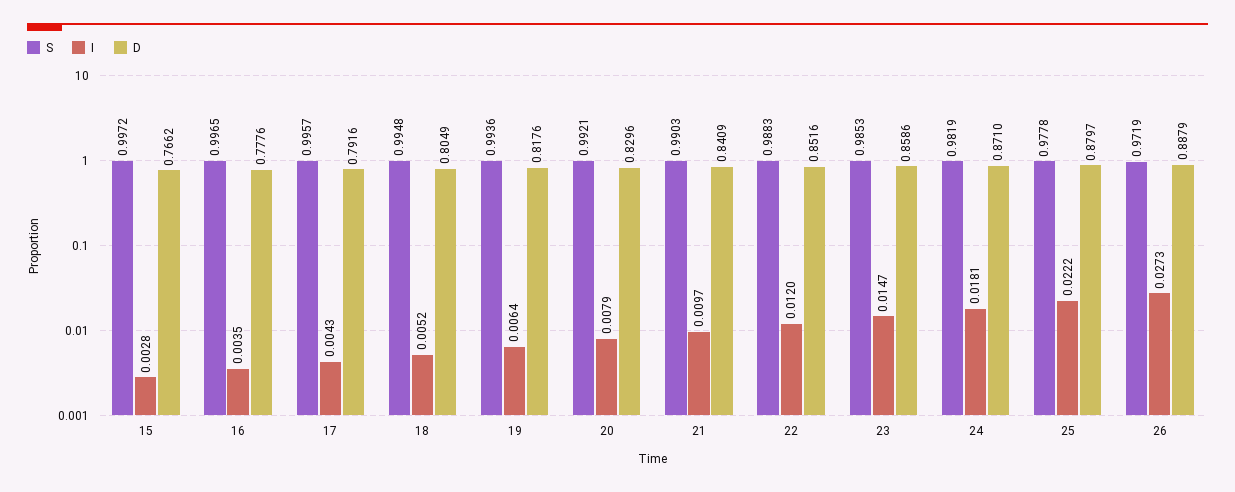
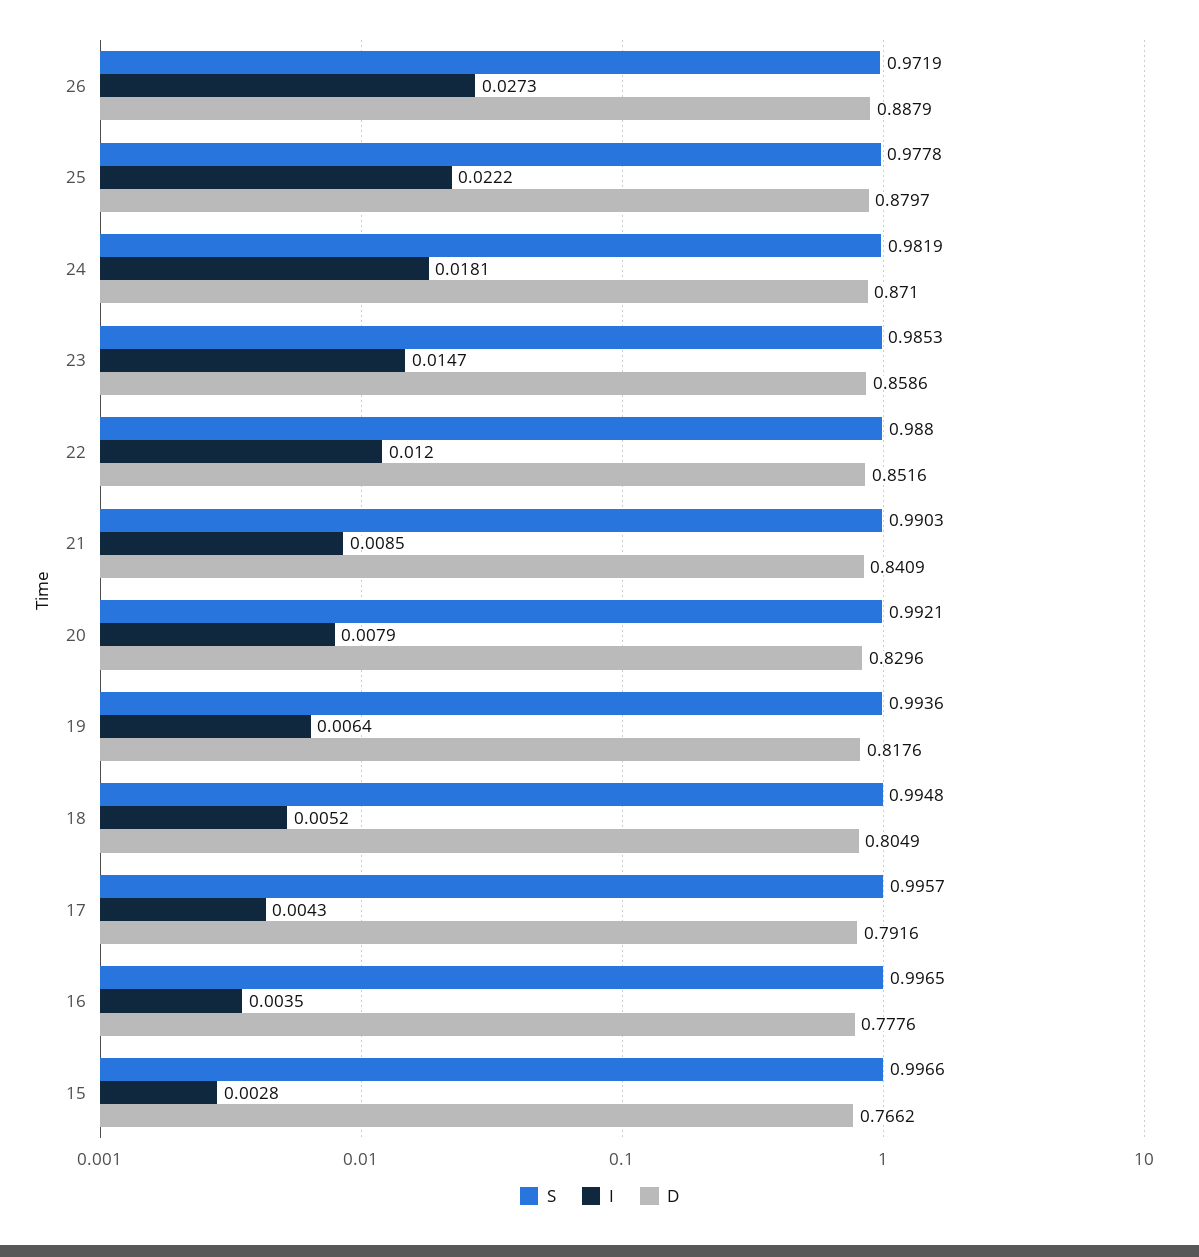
S, 15: 0.9972 -> 0.9966
I, 21: 0.0097 -> 0.0085
S, 22: 0.9883 -> 0.988

